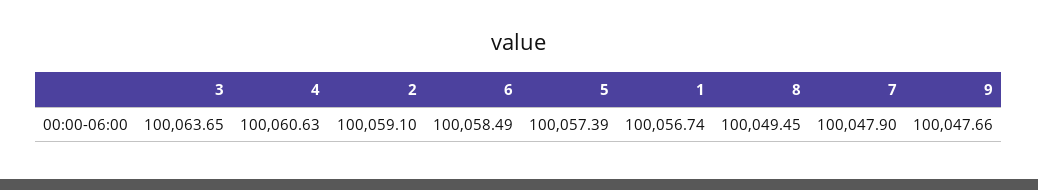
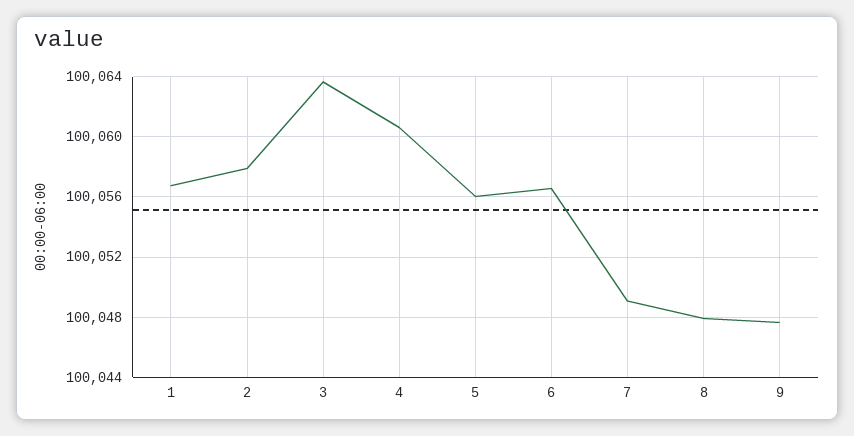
2: 100059.1 -> 100058
6: 100058.49 -> 100056.5
5: 100057.39 -> 100056
8: 100049.45 -> 100048
7: 100047.9 -> 100049

